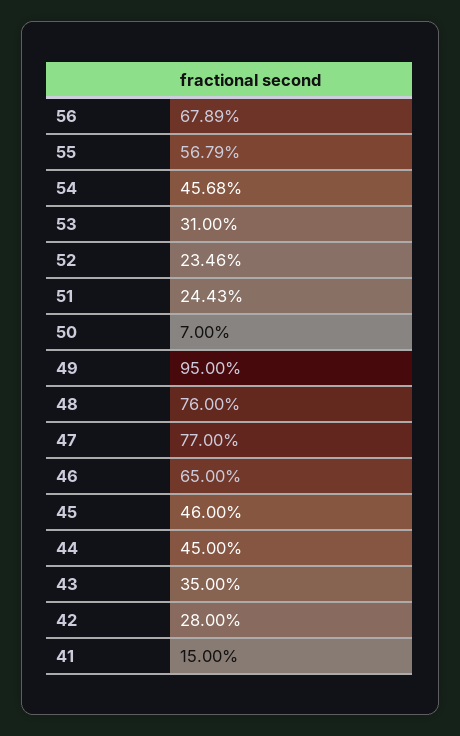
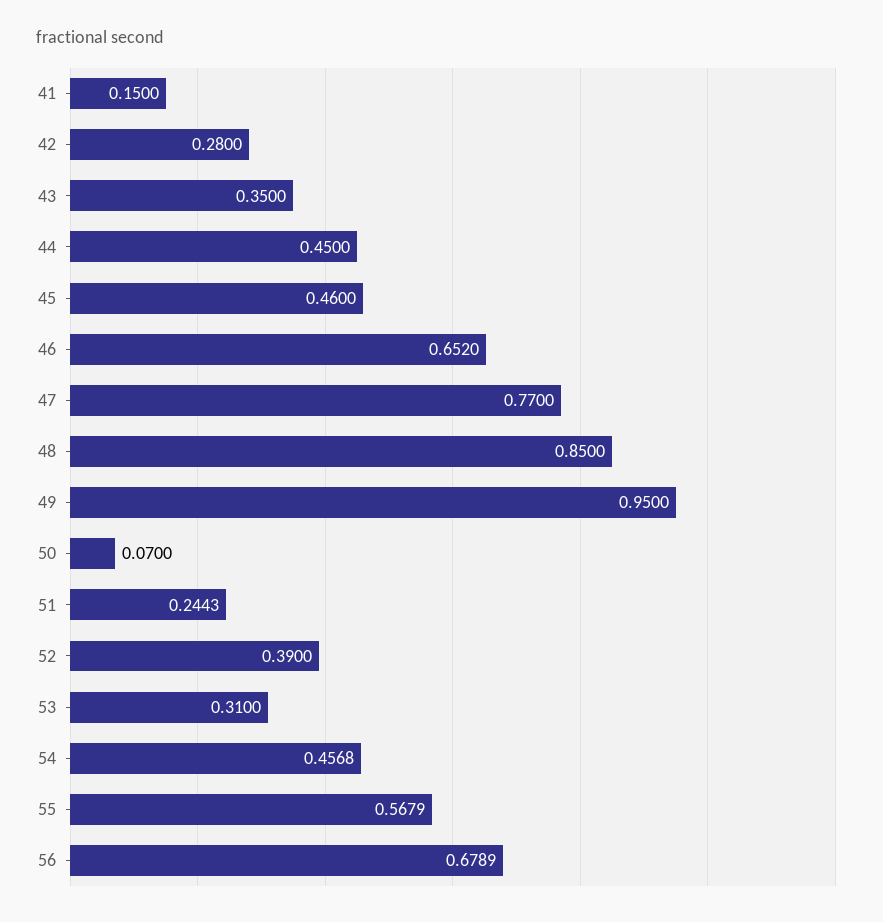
52: 0.2346 -> 0.39
48: 0.76 -> 0.85
46: 0.65 -> 0.652

